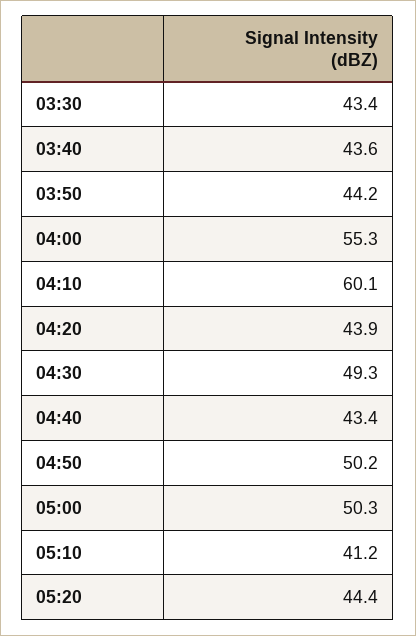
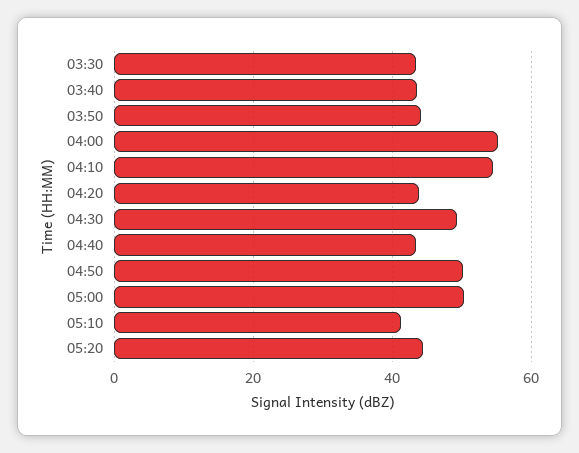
04:10: 60.1 -> 54

